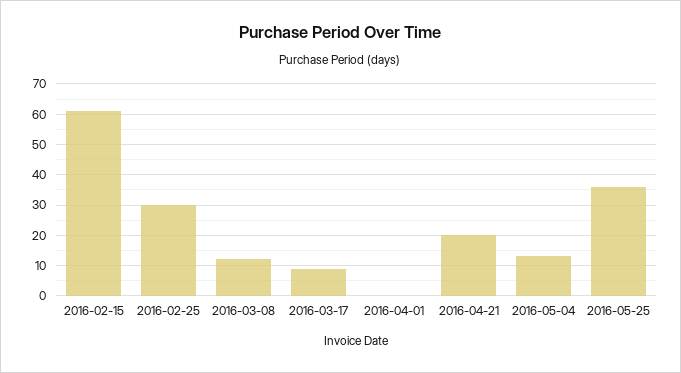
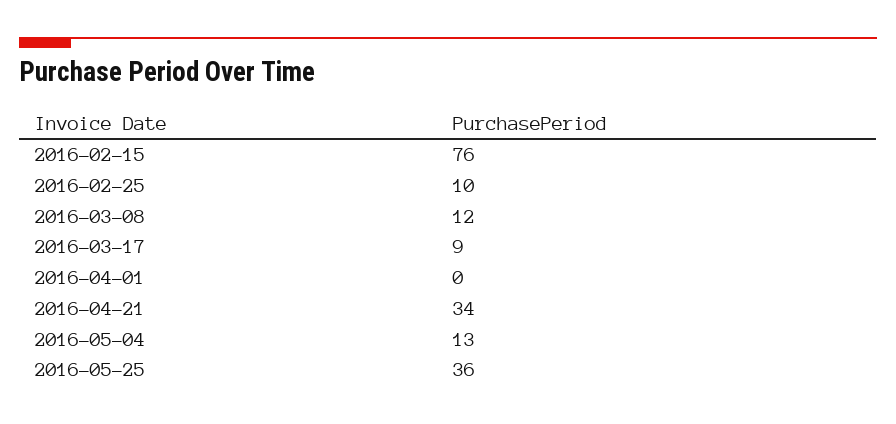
2016-02-15: 60 -> 76
2016-02-25: 30 -> 10
2016-04-21: 20 -> 34

